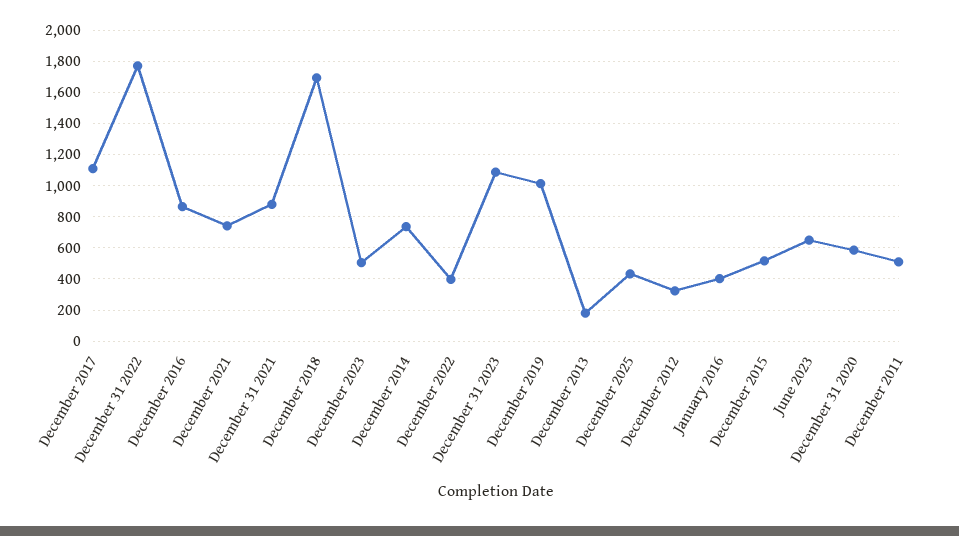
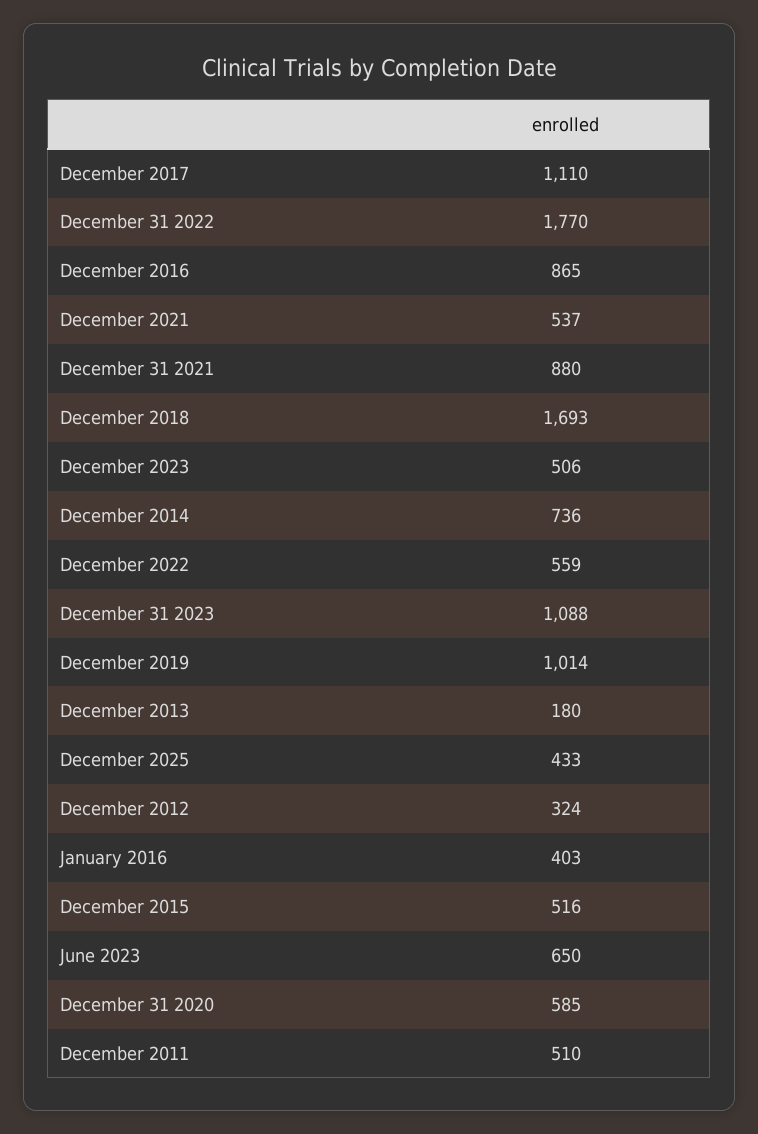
December 2021: 750 -> 537
December 2022: 400 -> 559

